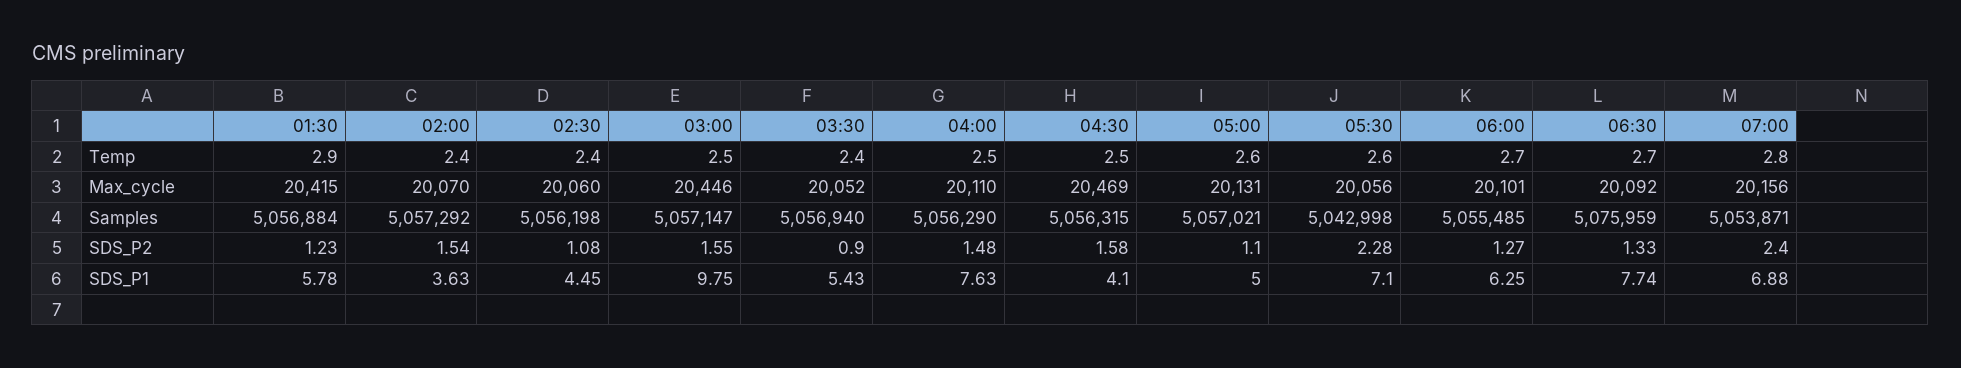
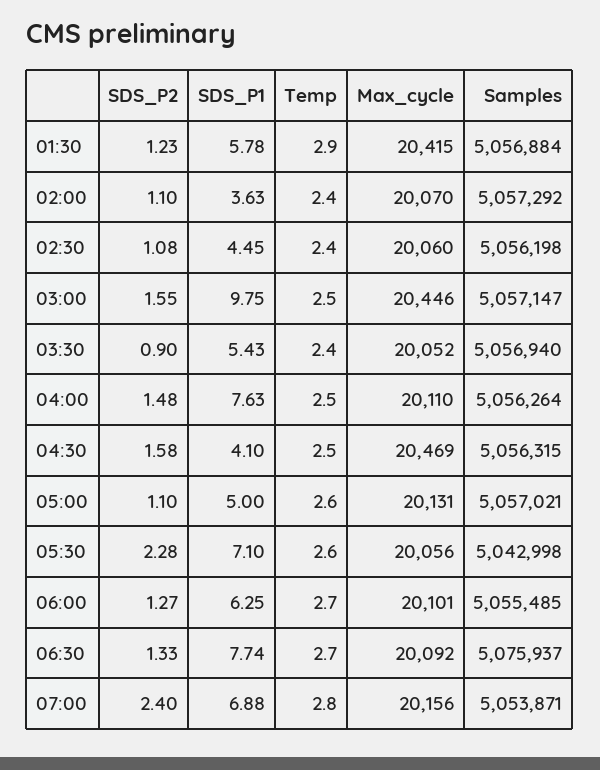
04:00, Samples: 5056290 -> 5056264
06:30, Samples: 5075959 -> 5075937
02:00, SDS_P2: 1.54 -> 1.1

